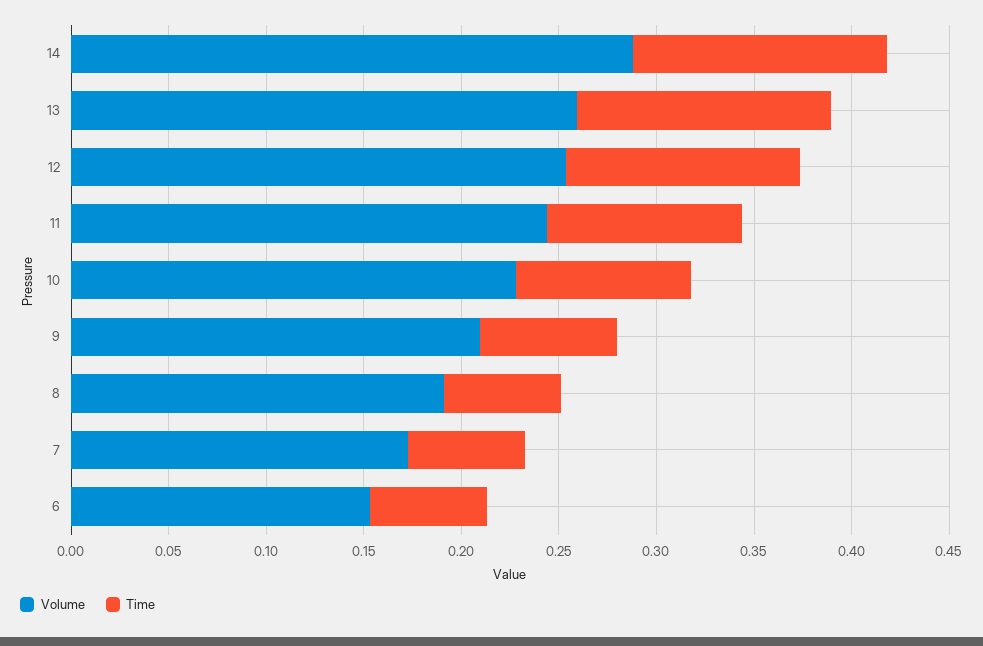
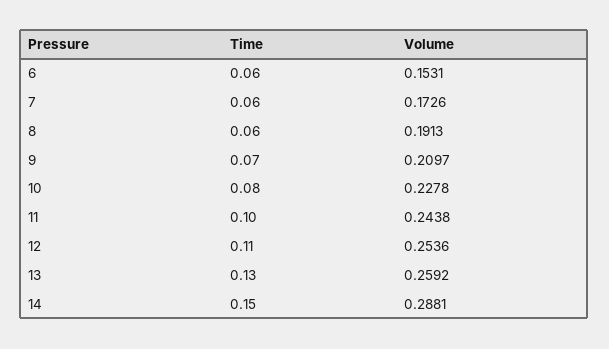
Time, 14: 0.13 -> 0.15
Time, 12: 0.12 -> 0.11
Time, 10: 0.09 -> 0.08

